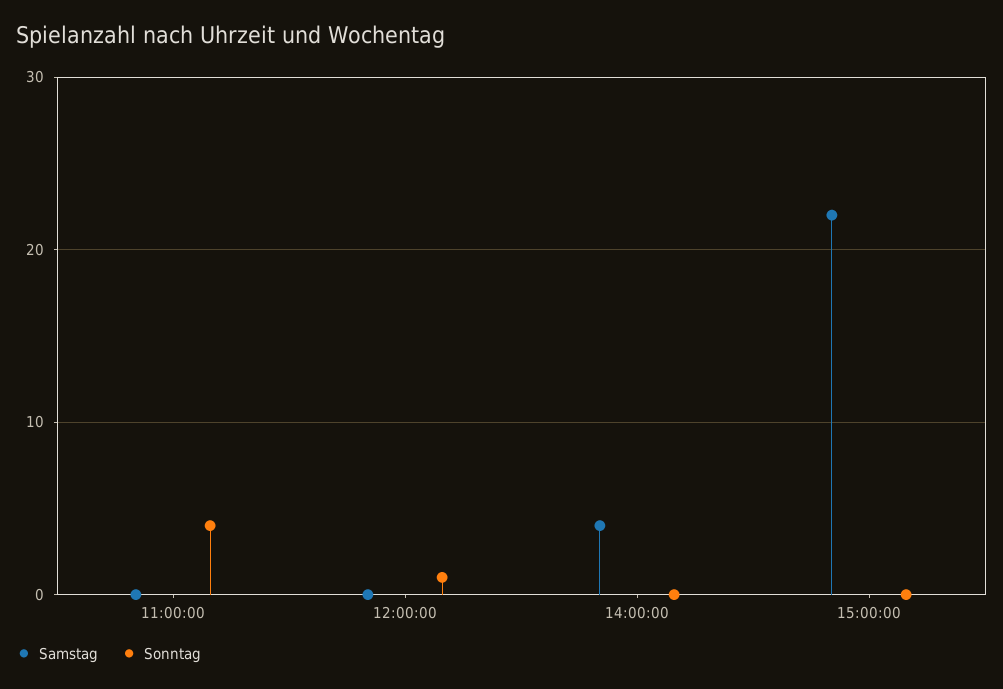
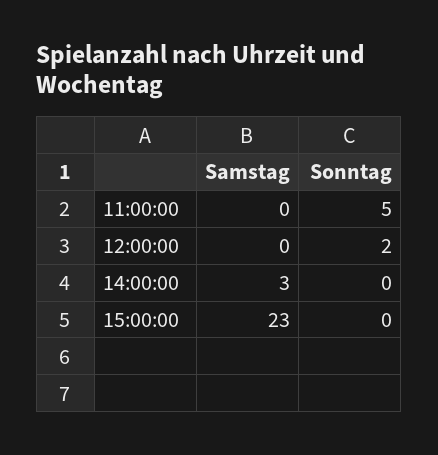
Sonntag, 11:00:00: 4 -> 5
Sonntag, 12:00:00: 1 -> 2
Samstag, 14:00:00: 4 -> 3
Samstag, 15:00:00: 22 -> 23

